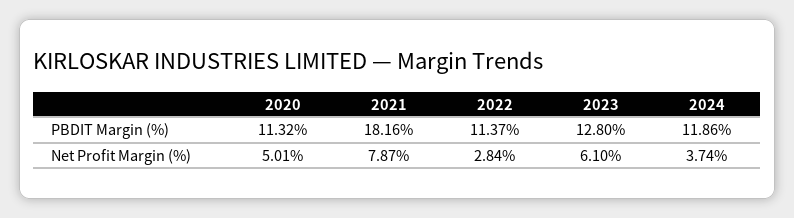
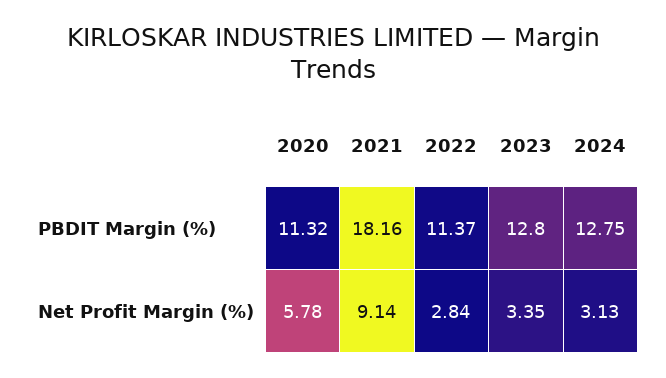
2024, PBDIT Margin (%): 11.86 -> 12.75
2020, Net Profit Margin (%): 5.01 -> 5.78
2021, Net Profit Margin (%): 7.87 -> 9.14
2023, Net Profit Margin (%): 6.1 -> 3.35
2024, Net Profit Margin (%): 3.74 -> 3.13

